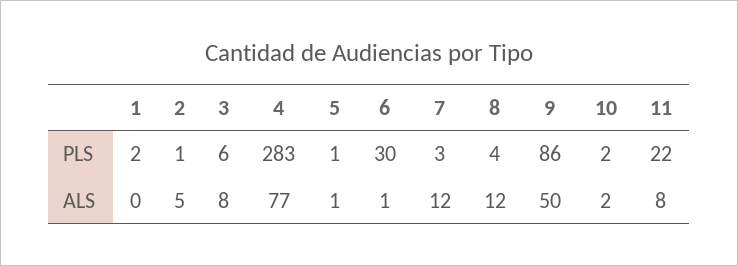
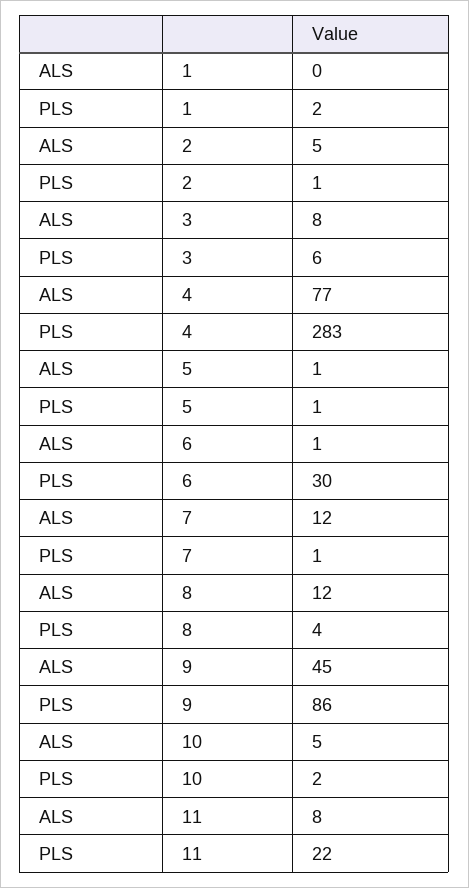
7, PLS: 3 -> 1
9, ALS: 50 -> 45
10, ALS: 2 -> 5

